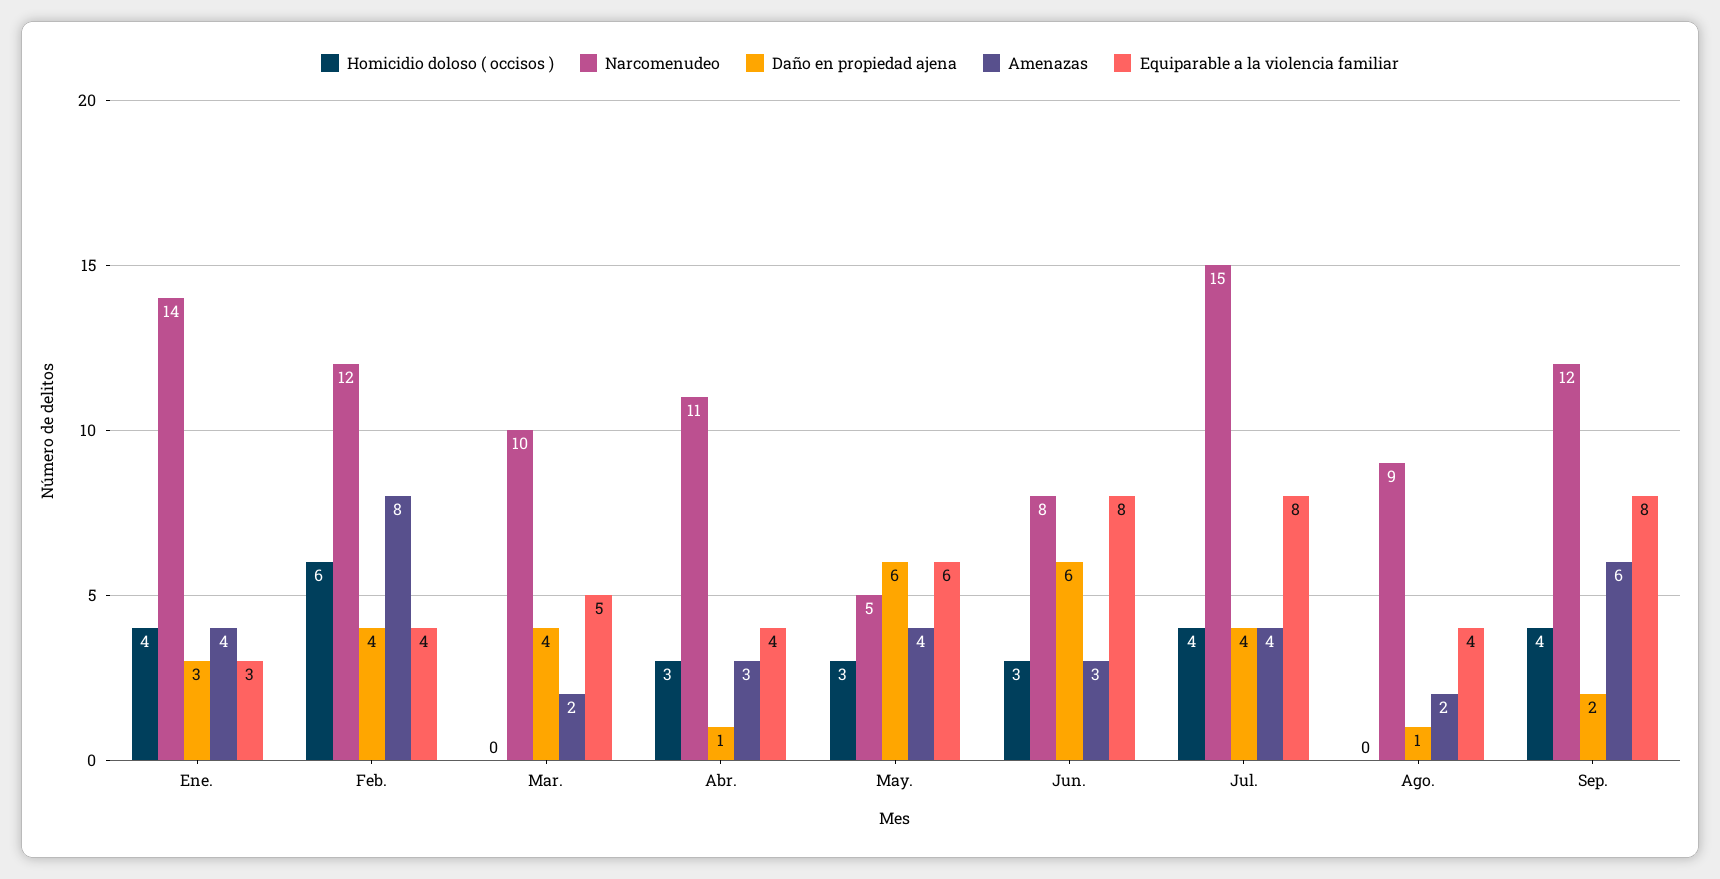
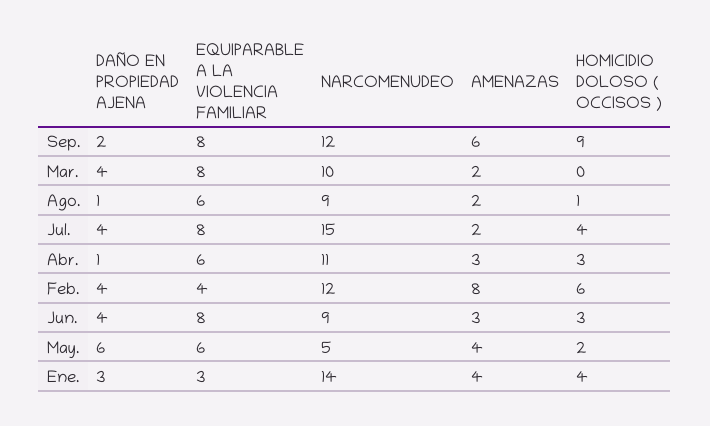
Equiparable a la violencia familiar, Mar.: 5 -> 8
Equiparable a la violencia familiar, Abr.: 4 -> 6
Homicidio doloso ( occisos ), May.: 3 -> 2
Narcomenudeo, Jun.: 8 -> 9
Daño en propiedad ajena, Jun.: 6 -> 4
Amenazas, Jul.: 4 -> 2
Homicidio doloso ( occisos ), Ago.: 0 -> 1
Equiparable a la violencia familiar, Ago.: 4 -> 6
Homicidio doloso ( occisos ), Sep.: 4 -> 9

